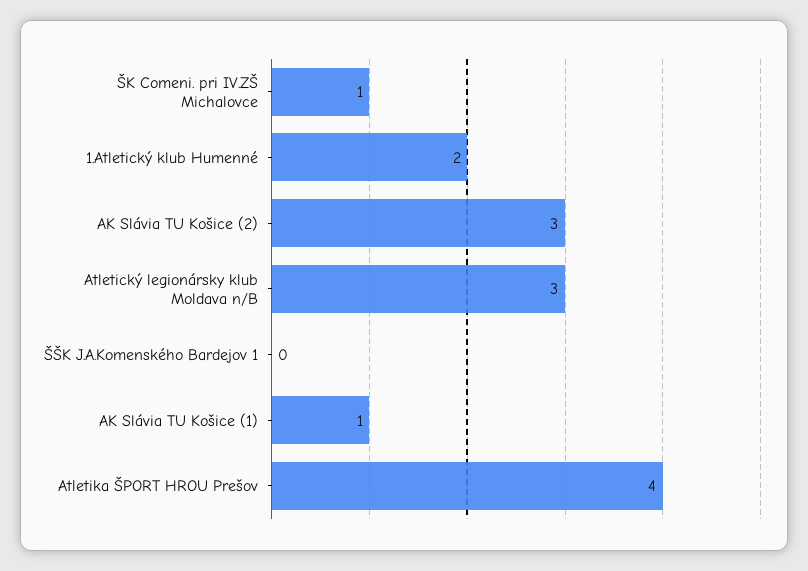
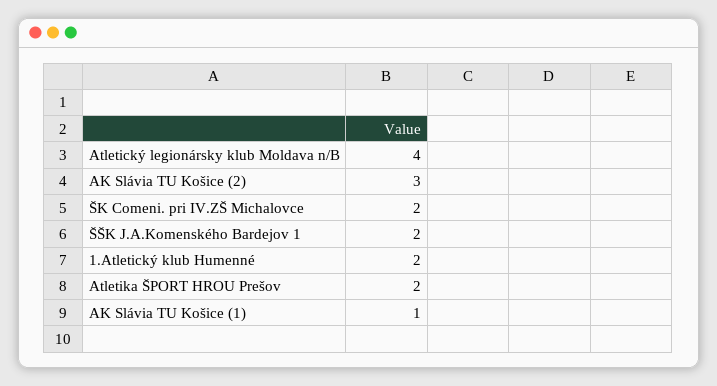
ŠK Comeni. pri IV.ZŠ Michalovce: 1 -> 2
Atletický legionársky klub Moldava n/B: 3 -> 4
ŠŠK J.A.Komenského Bardejov 1: 0 -> 2
Atletika ŠPORT HROU Prešov: 4 -> 2

